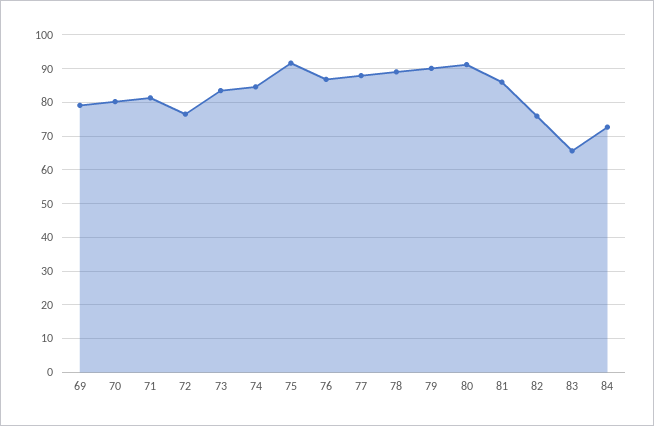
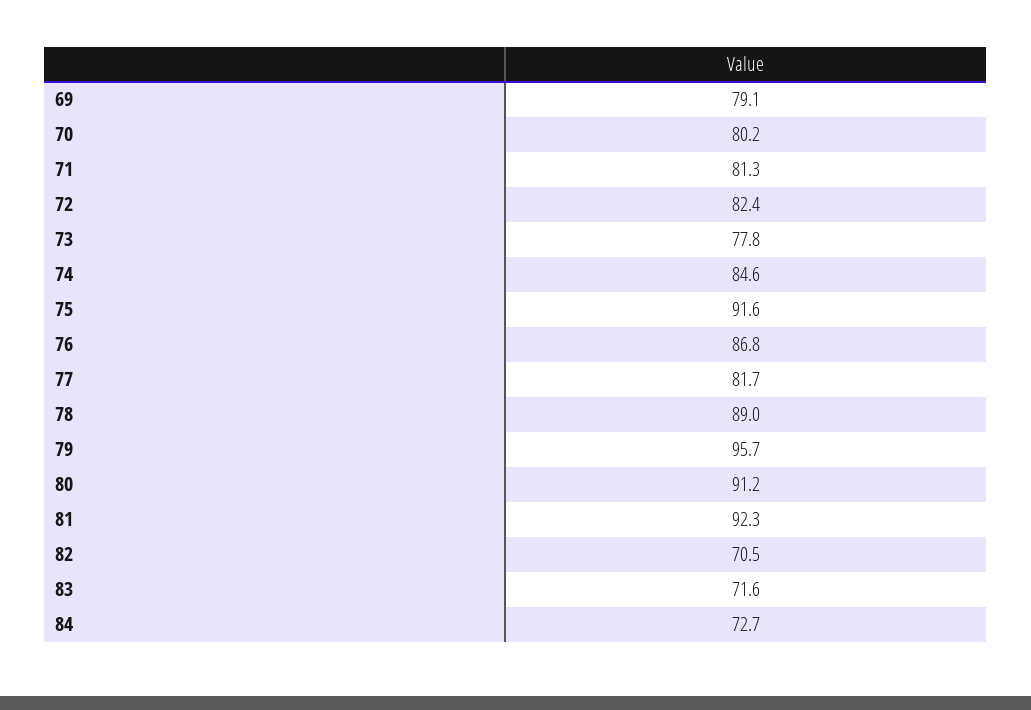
72: 76 -> 82.4
73: 84 -> 77.8
77: 88 -> 81.7
79: 90 -> 95.7
81: 86 -> 92.3
82: 76 -> 70.5
83: 66 -> 71.6

